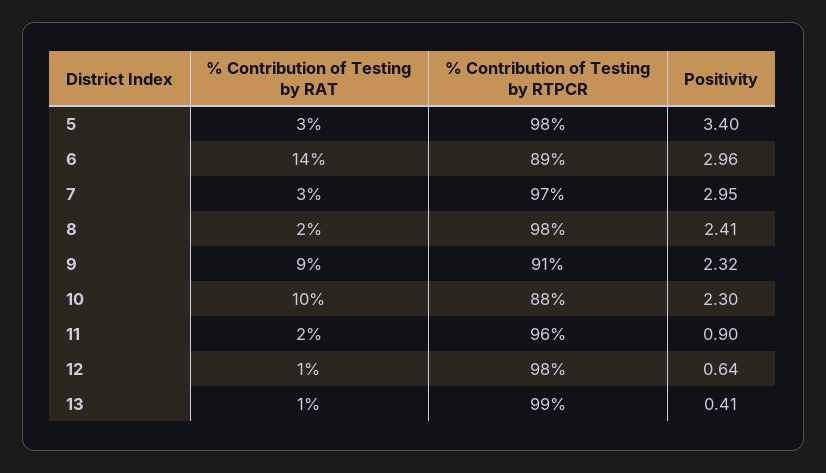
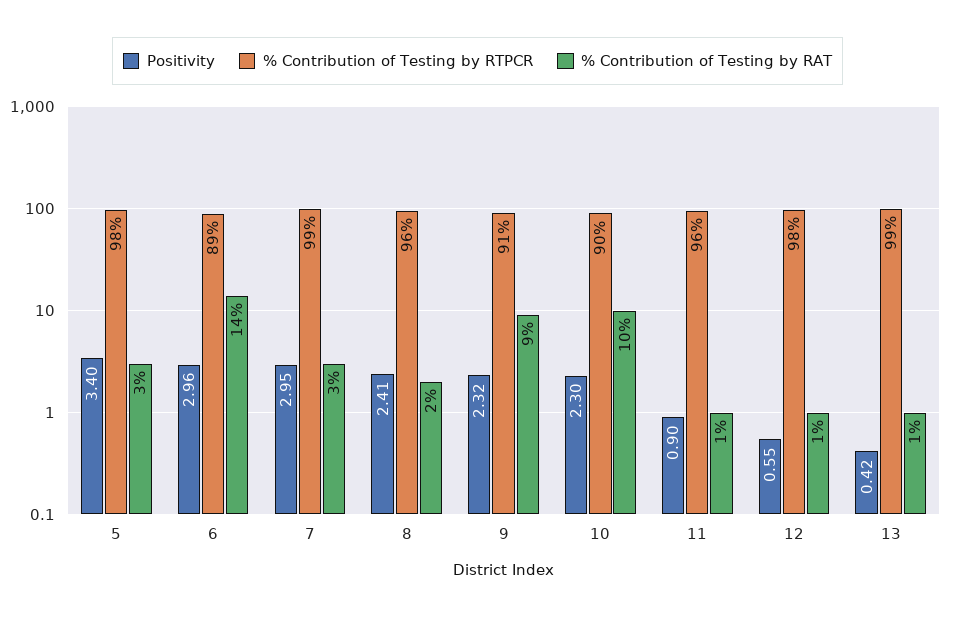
% Contribution of Testing by RTPCR, 7: 97 -> 99
% Contribution of Testing by RTPCR, 8: 98 -> 96
% Contribution of Testing by RTPCR, 10: 88 -> 90
% Contribution of Testing by RAT, 11: 2 -> 1
Positivity, 12: 0.64 -> 0.55
Positivity, 13: 0.41 -> 0.42

